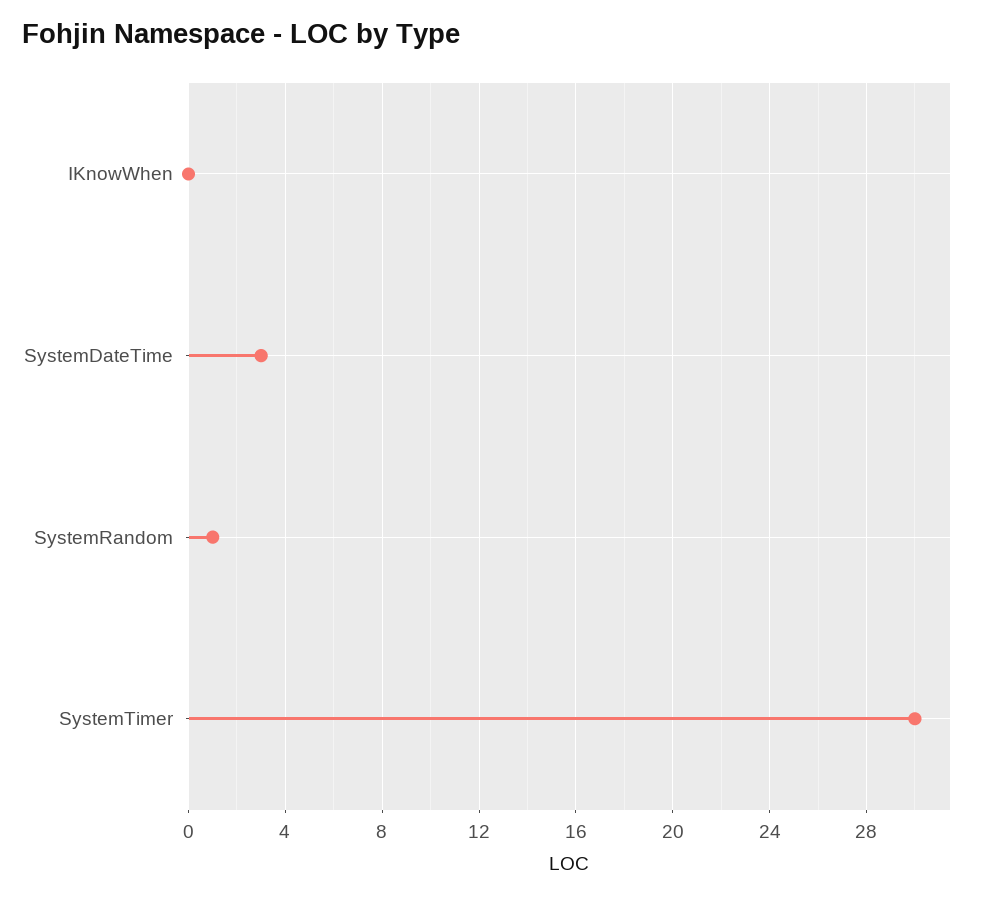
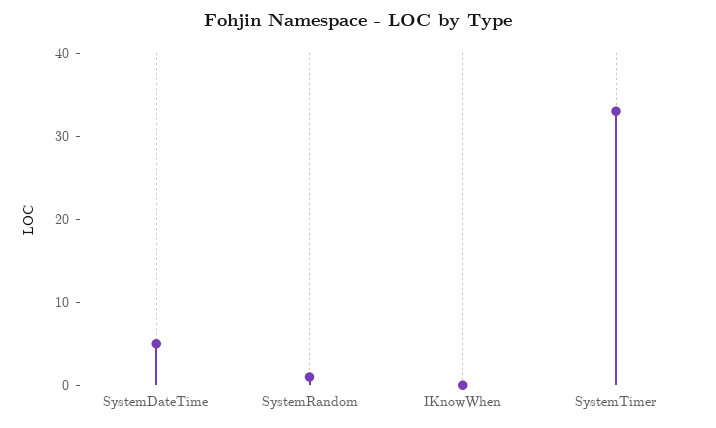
SystemDateTime: 3 -> 5
SystemTimer: 30 -> 33

